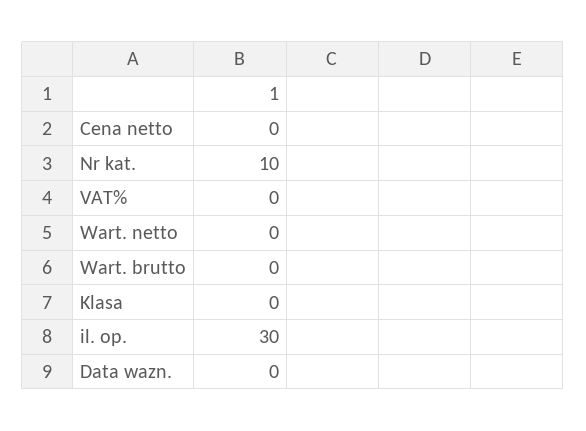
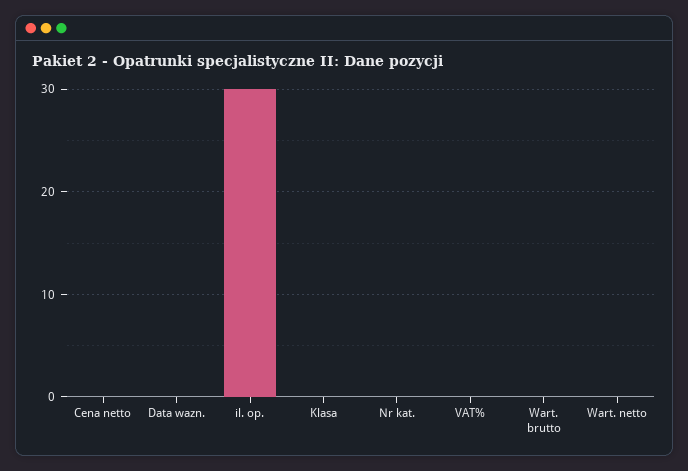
Nr kat.: 10 -> 0

